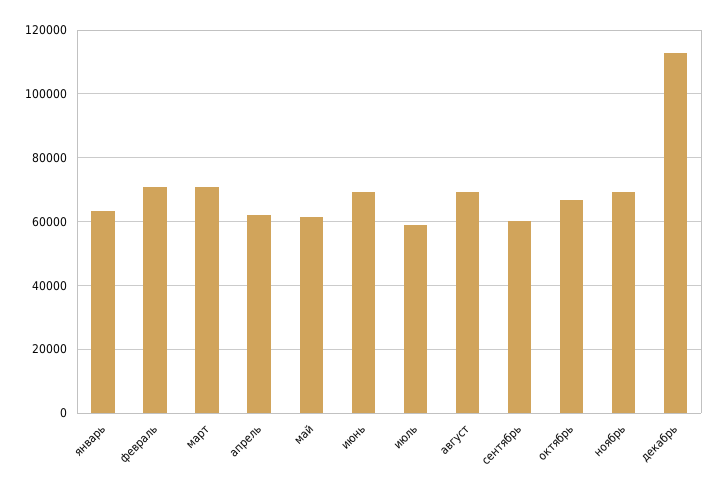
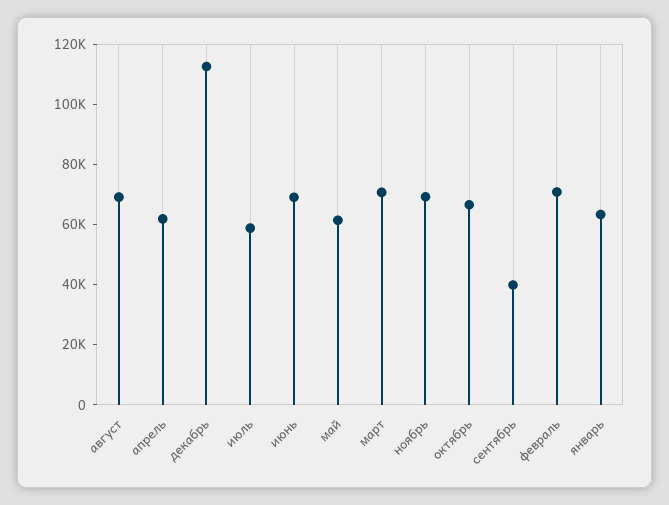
сентябрь: 60000 -> 40000

